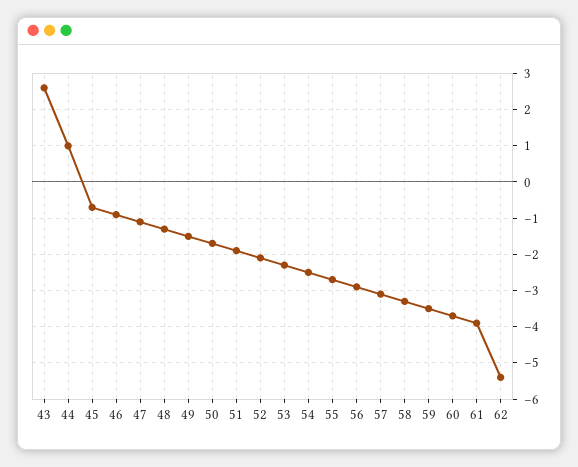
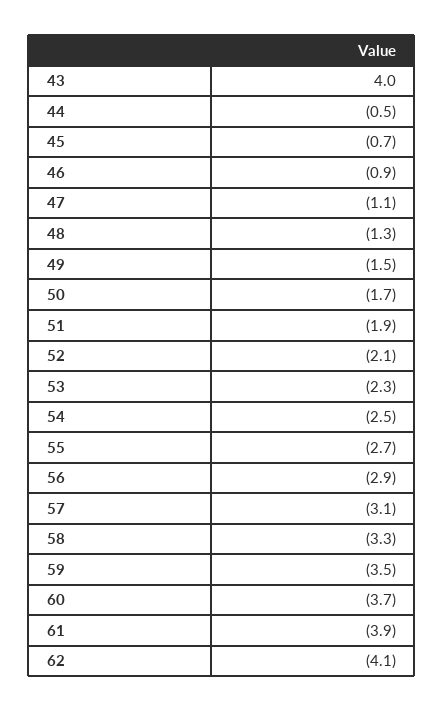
43: 2.5 -> 4
44: 1 -> -0.5
62: -5.5 -> -4.1

